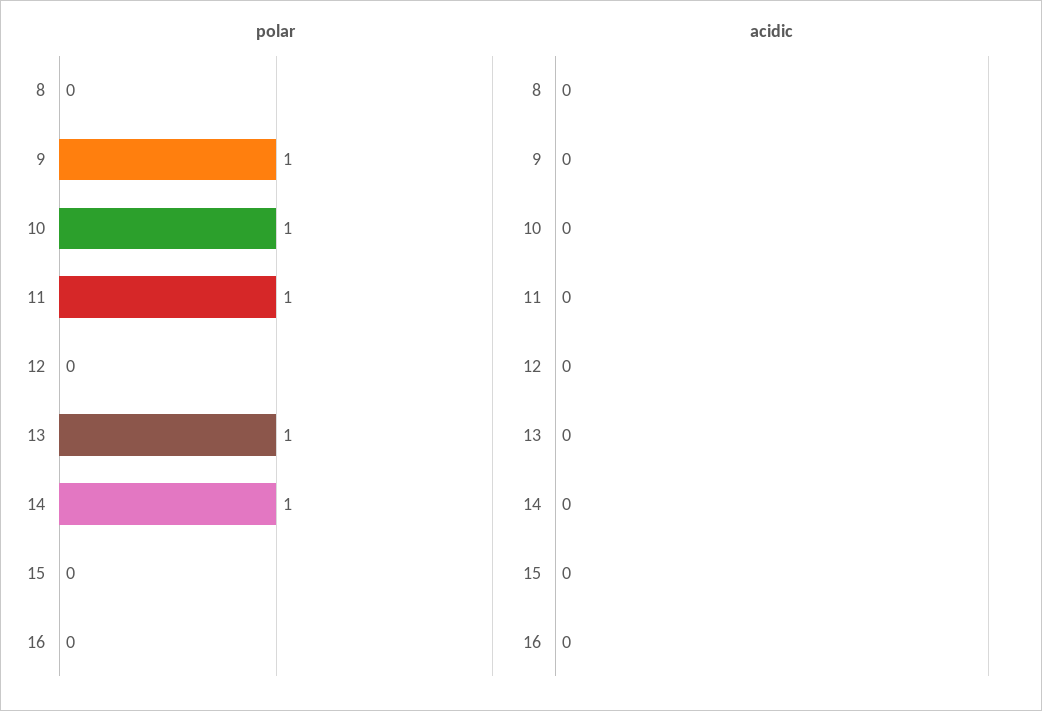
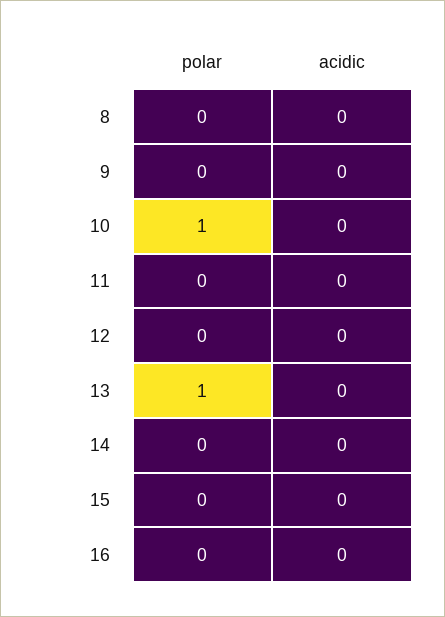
polar, 9: 1 -> 0
polar, 11: 1 -> 0
polar, 14: 1 -> 0

